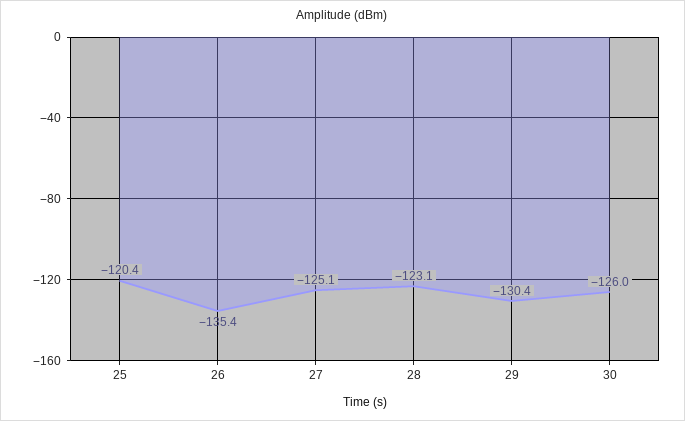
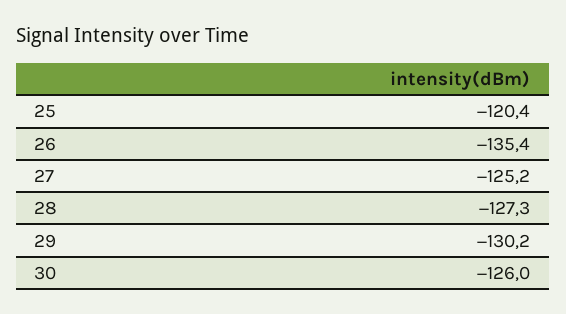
27: -125.1 -> -125.2
28: -123.1 -> -127.3
29: -130.4 -> -130.2

